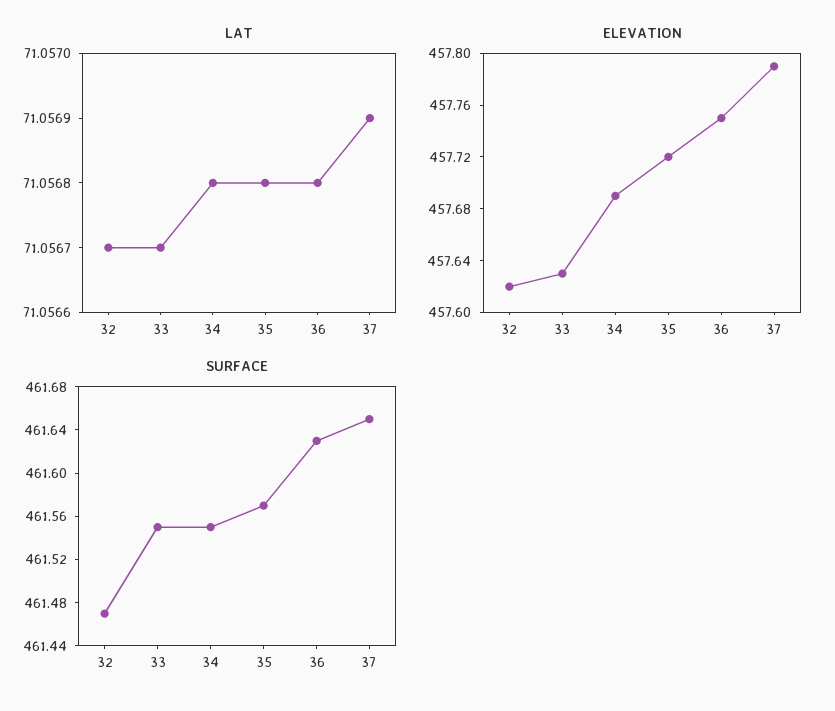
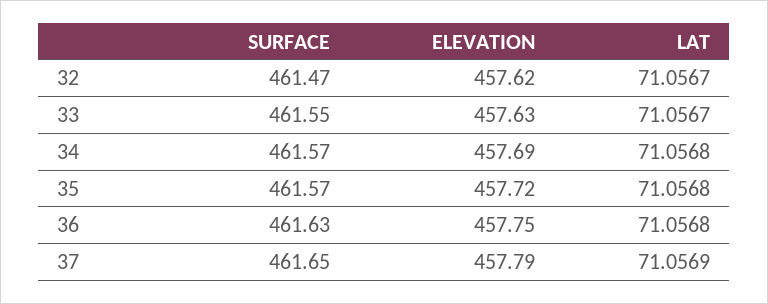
SURFACE, 34: 461.55 -> 461.57

